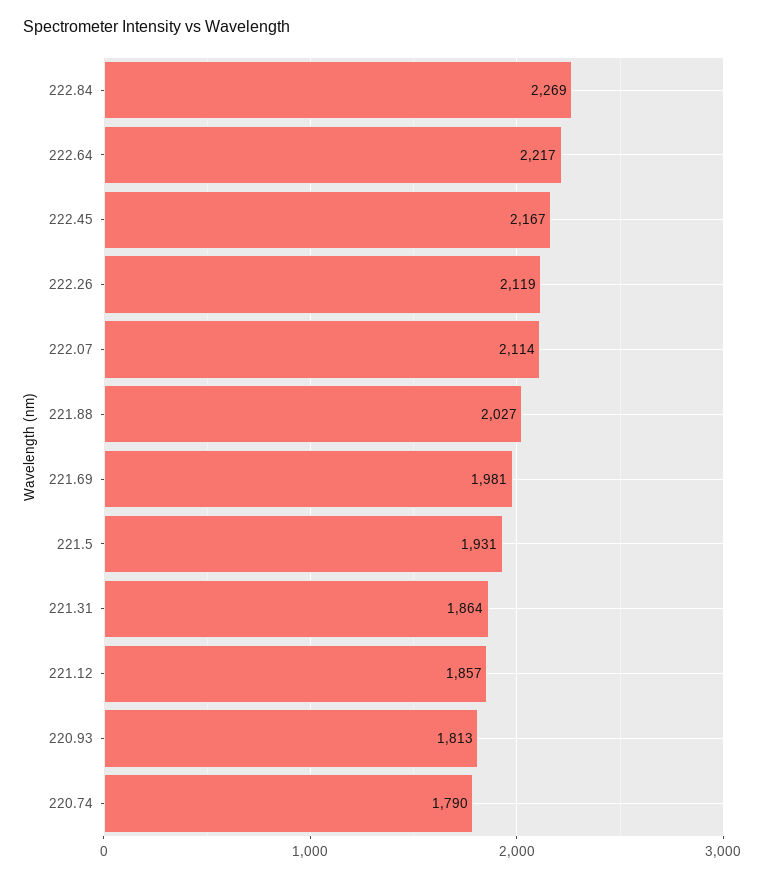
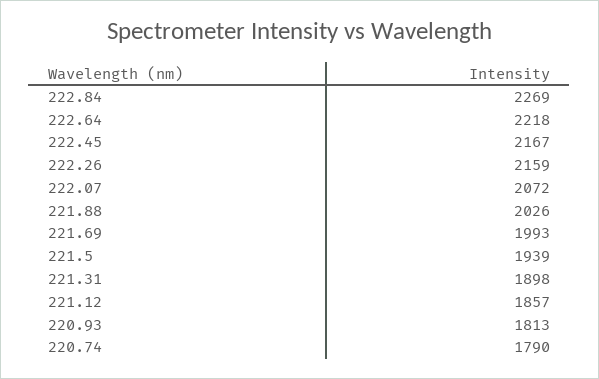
222.64: 2217 -> 2218
222.26: 2119 -> 2159
222.07: 2114 -> 2072
221.88: 2027 -> 2026
221.69: 1981 -> 1993
221.5: 1931 -> 1939
221.31: 1864 -> 1898

